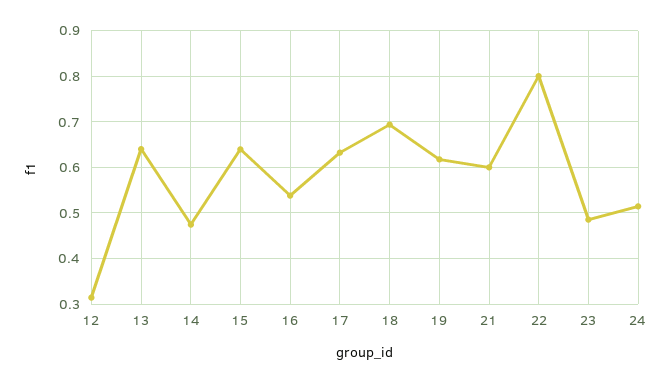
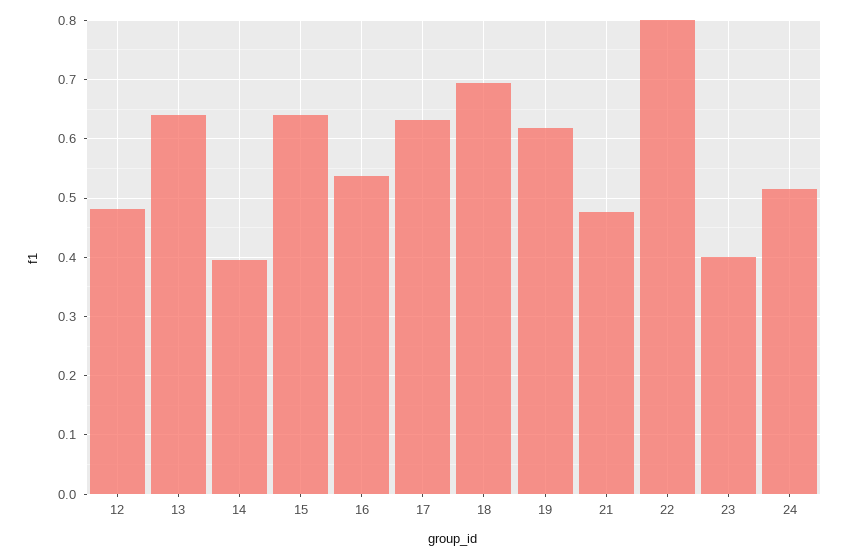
12: 0.32 -> 0.48
14: 0.48 -> 0.4
21: 0.6 -> 0.48
23: 0.48 -> 0.4

